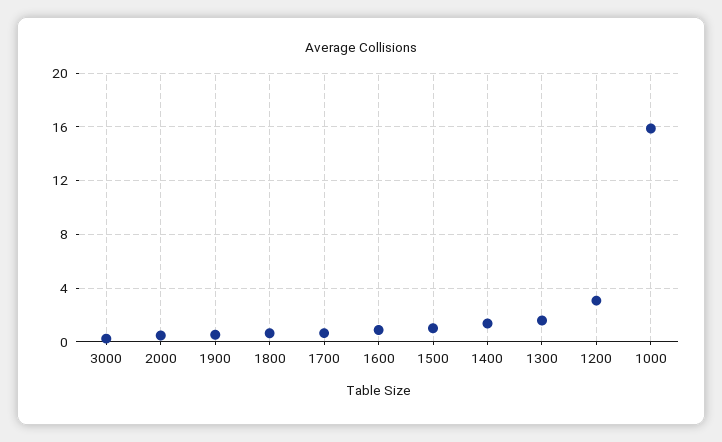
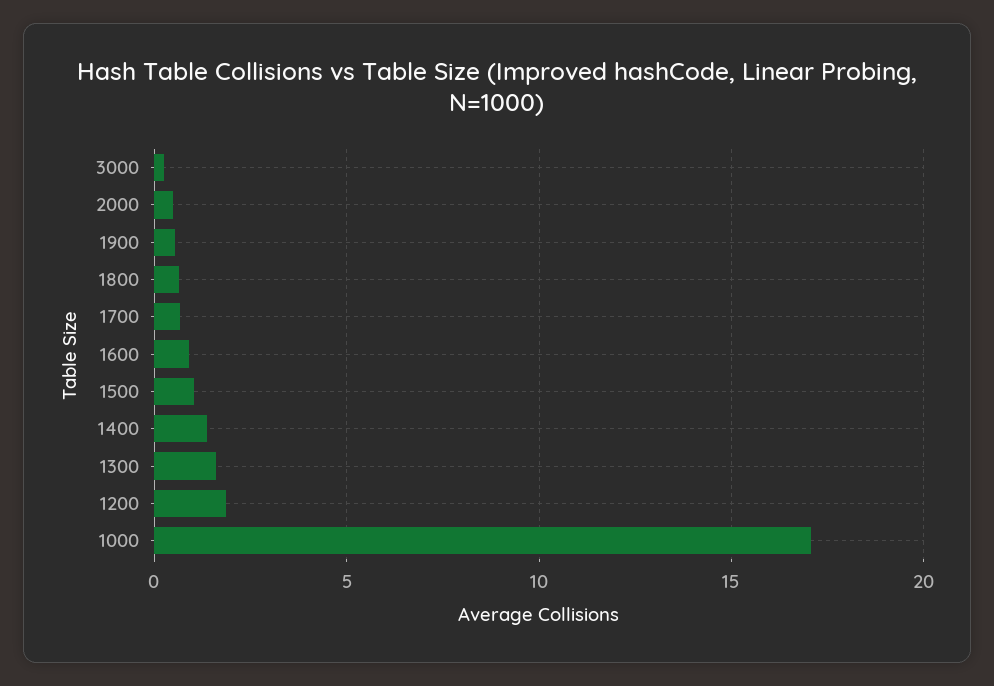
1200: 3 -> 2
1000: 16 -> 17

